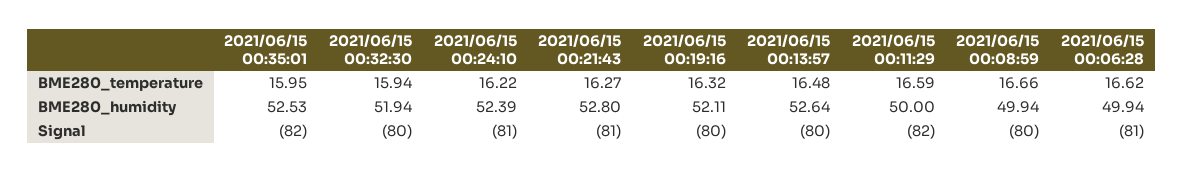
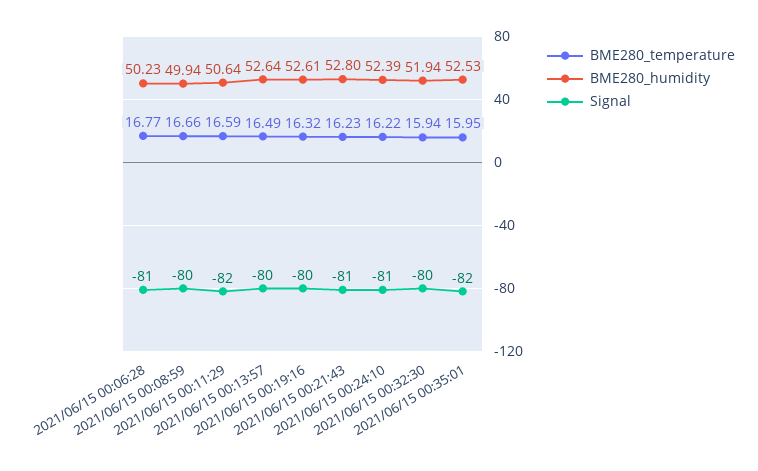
BME280_temperature, 2021/06/15 00:21:43: 16.27 -> 16.23
BME280_temperature, 2021/06/15 00:13:57: 16.48 -> 16.49
BME280_temperature, 2021/06/15 00:06:28: 16.62 -> 16.77
BME280_humidity, 2021/06/15 00:19:16: 52.11 -> 52.61
BME280_humidity, 2021/06/15 00:11:29: 50 -> 50.64
BME280_humidity, 2021/06/15 00:06:28: 49.94 -> 50.23

